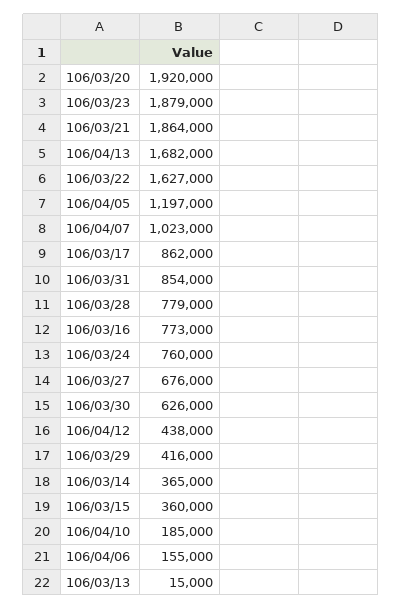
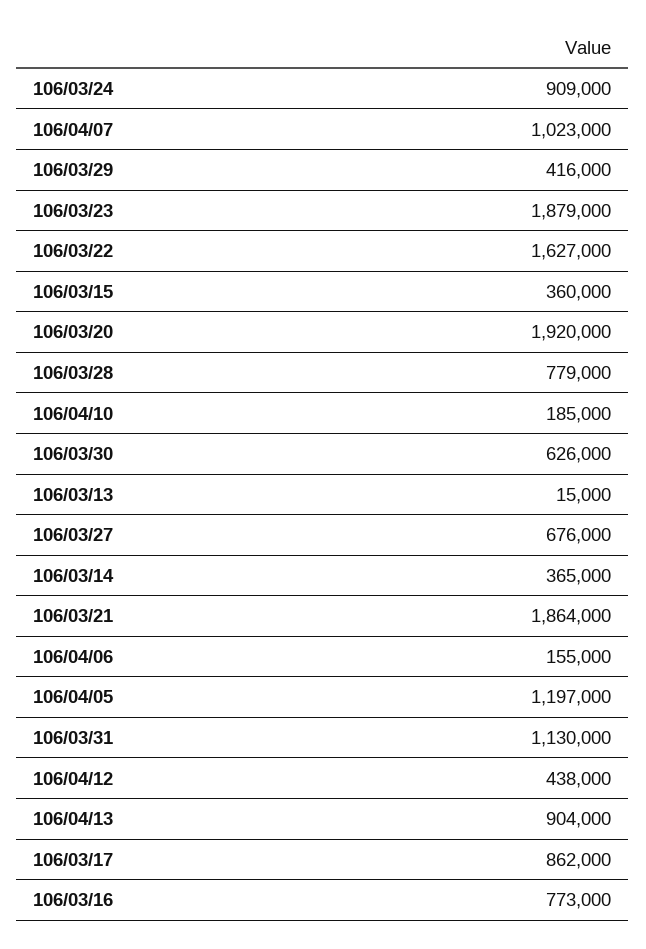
106/04/13: 1682000 -> 904000
106/03/31: 854000 -> 1130000
106/03/24: 760000 -> 909000

